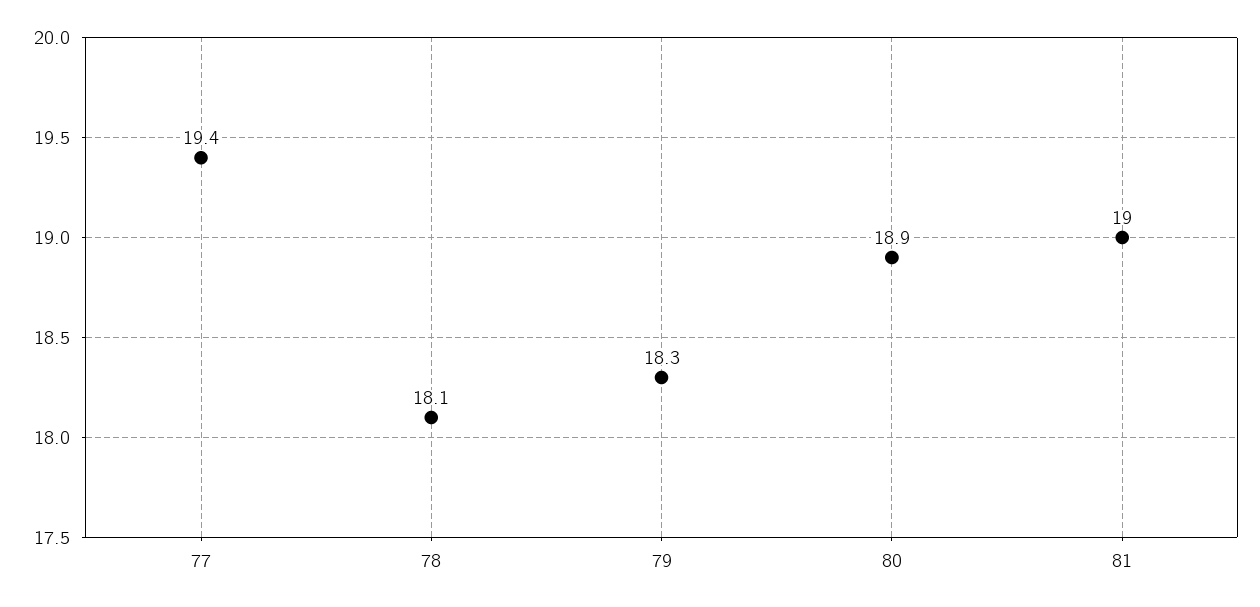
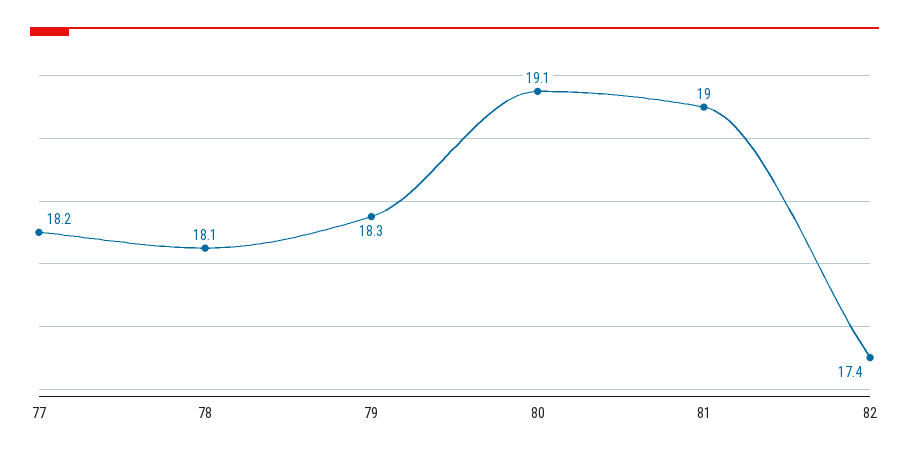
77: 19.4 -> 18.2
80: 18.9 -> 19.1
82: none -> 17.4

